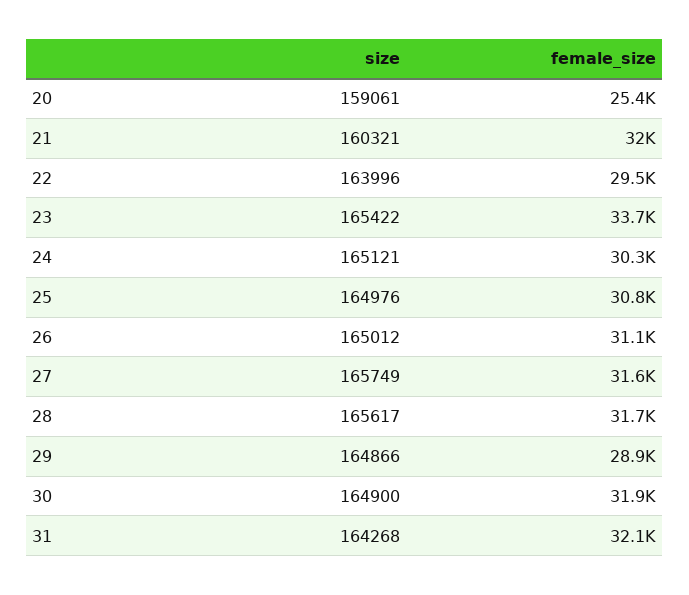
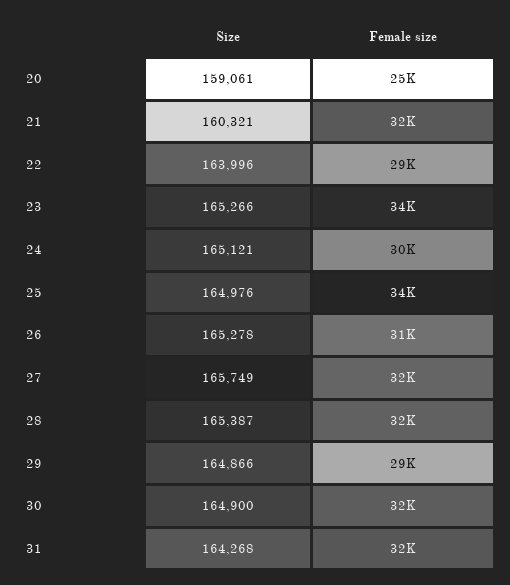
size, 23: 165422 -> 165266
female_size, 25: 30800 -> 34000
size, 26: 165012 -> 165278
size, 28: 165617 -> 165387

